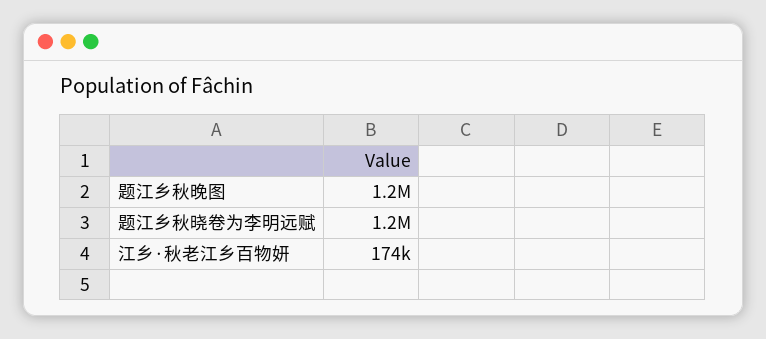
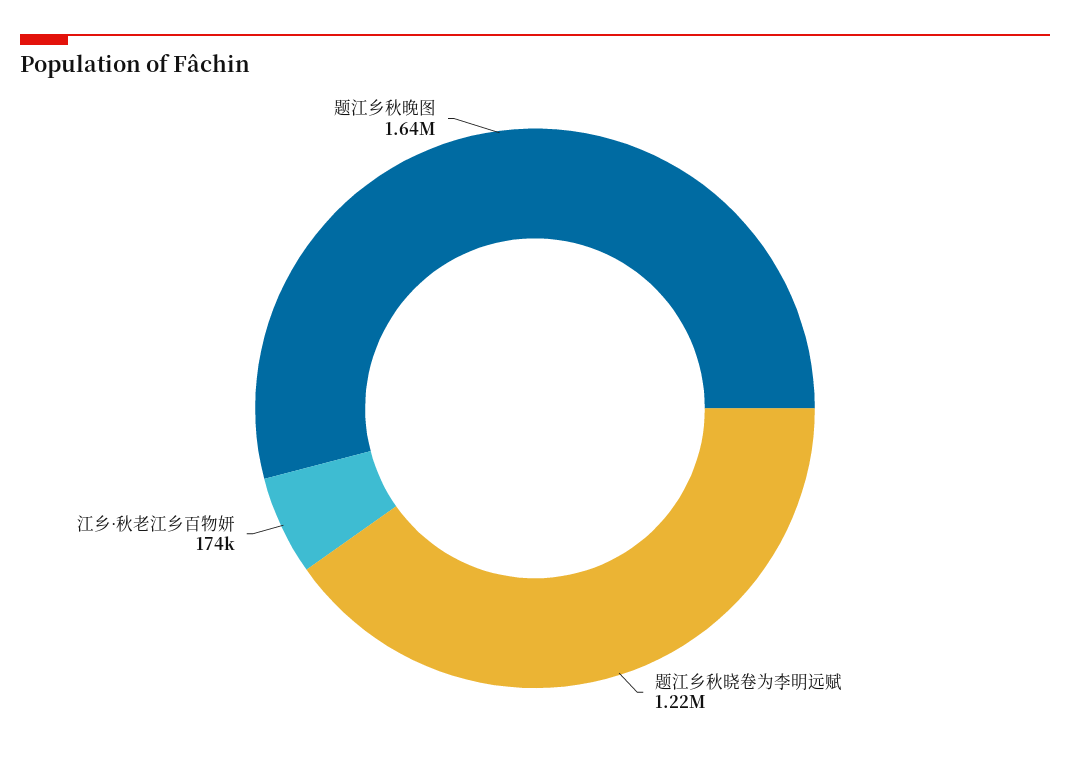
题江乡秋晚图: 1200000 -> 1640000

